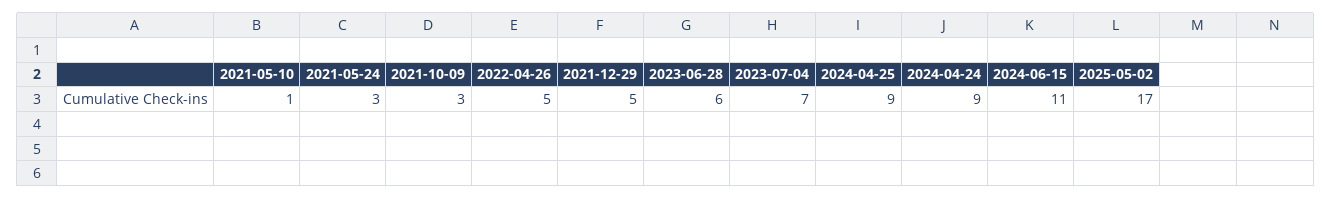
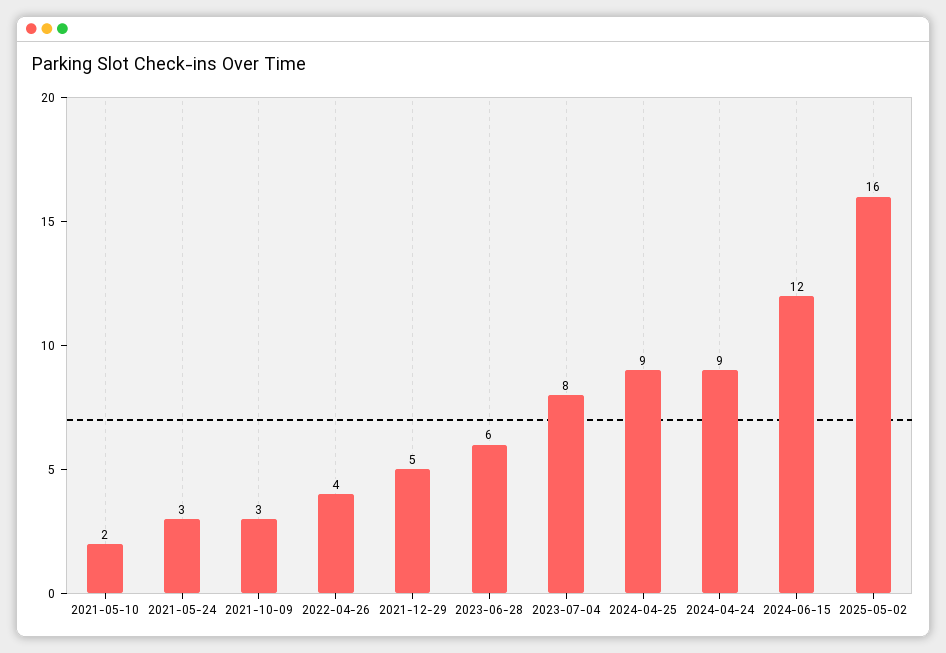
2021-05-10: 1 -> 2
2022-04-26: 5 -> 4
2023-07-04: 7 -> 8
2024-06-15: 11 -> 12
2025-05-02: 17 -> 16

